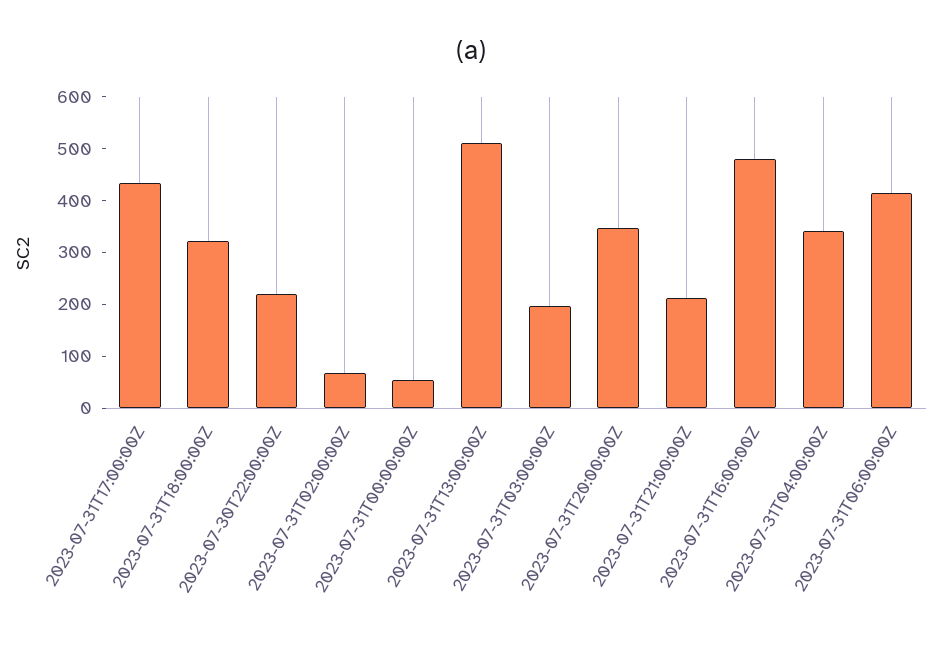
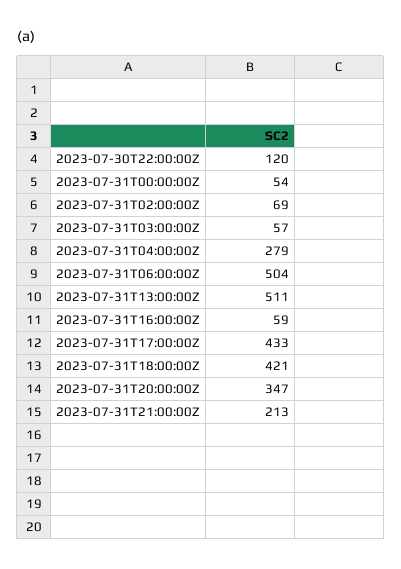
2023-07-31T18:00:00Z: 320 -> 421
2023-07-30T22:00:00Z: 220 -> 120
2023-07-31T03:00:00Z: 200 -> 57
2023-07-31T16:00:00Z: 480 -> 59
2023-07-31T04:00:00Z: 340 -> 279
2023-07-31T06:00:00Z: 420 -> 504

